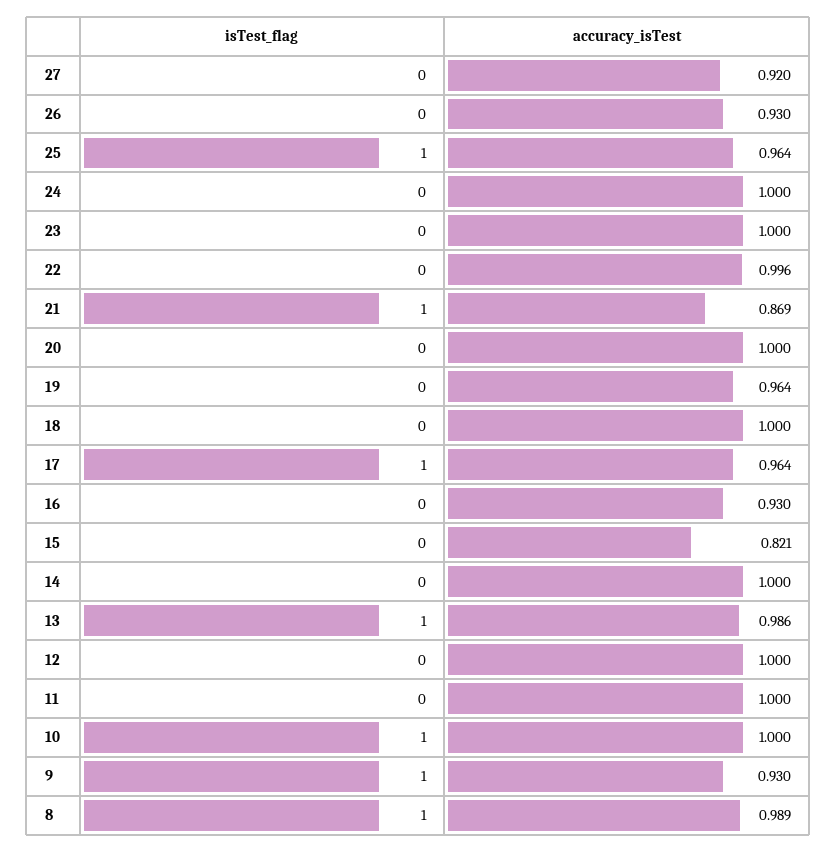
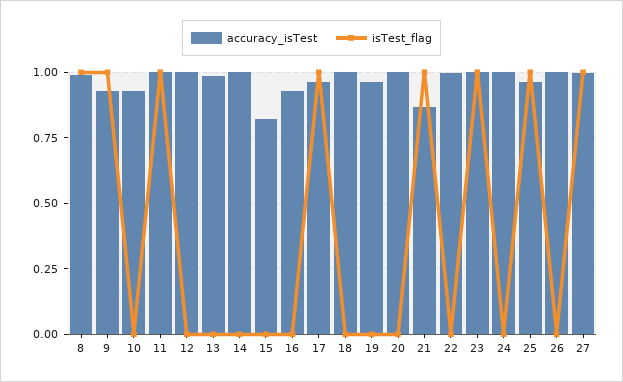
isTest_flag, 27: 0 -> 1
accuracy_isTest, 27: 0.92 -> 1
accuracy_isTest, 26: 0.93 -> 1
isTest_flag, 23: 0 -> 1
isTest_flag, 13: 1 -> 0
isTest_flag, 11: 0 -> 1
isTest_flag, 10: 1 -> 0
accuracy_isTest, 10: 1 -> 0.925

